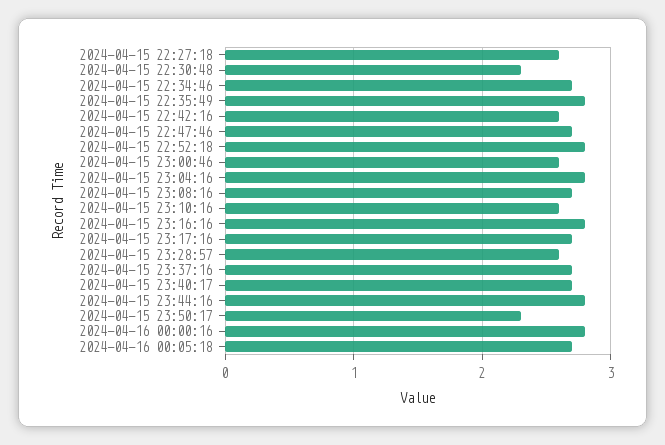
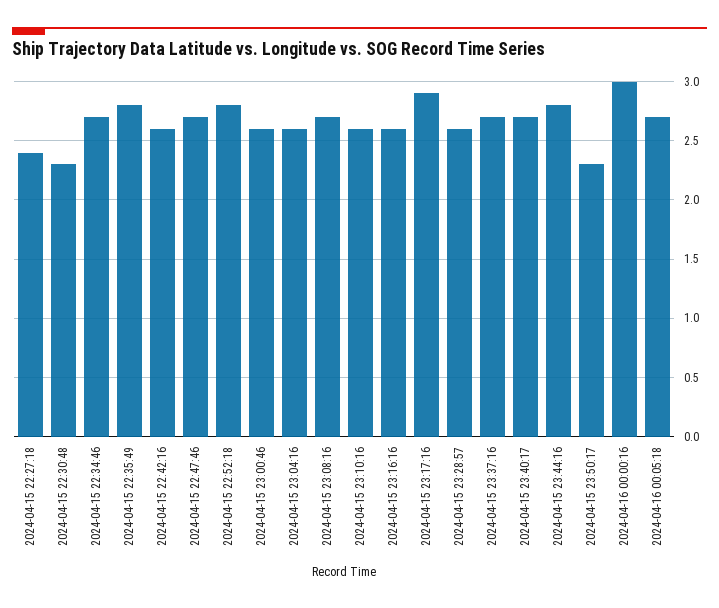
2024-04-15 22:27:18: 2.6 -> 2.4
2024-04-15 23:04:16: 2.8 -> 2.6
2024-04-15 23:16:16: 2.8 -> 2.6
2024-04-15 23:17:16: 2.7 -> 2.9
2024-04-16 00:00:16: 2.8 -> 3

